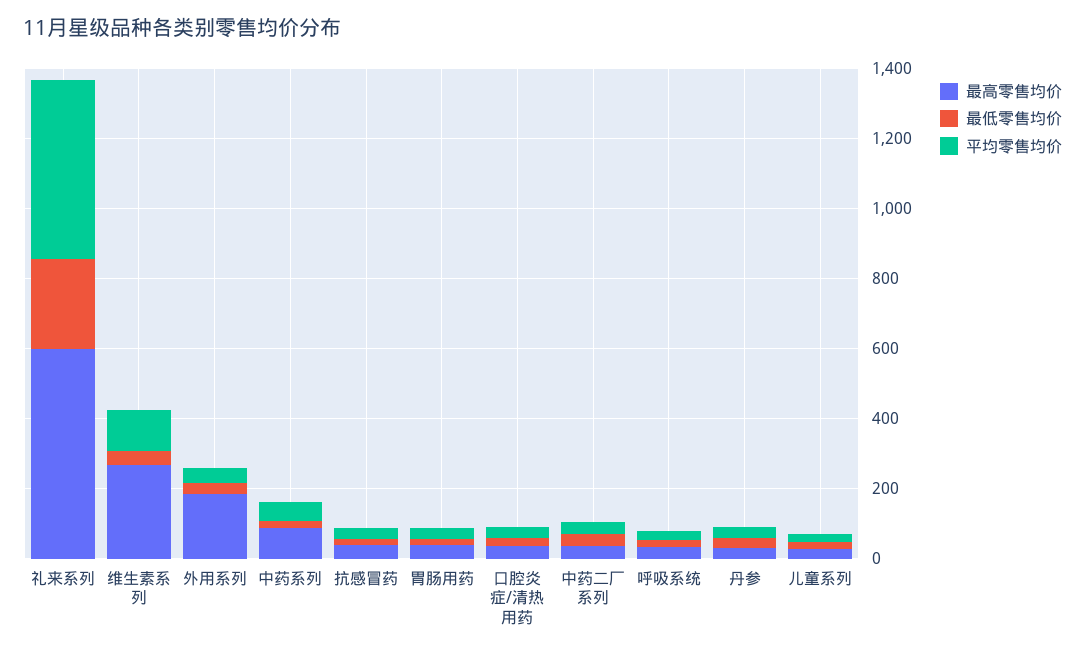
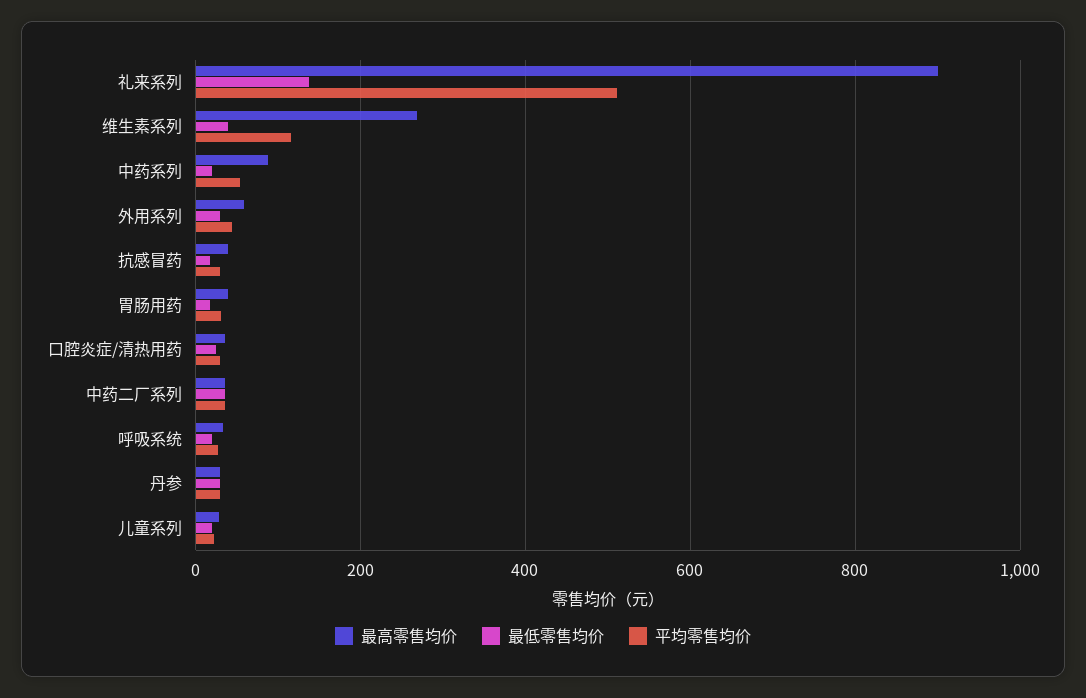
最高零售均价, 礼来系列: 600 -> 900
最低零售均价, 礼来系列: 250 -> 140
最高零售均价, 外用系列: 200 -> 60

